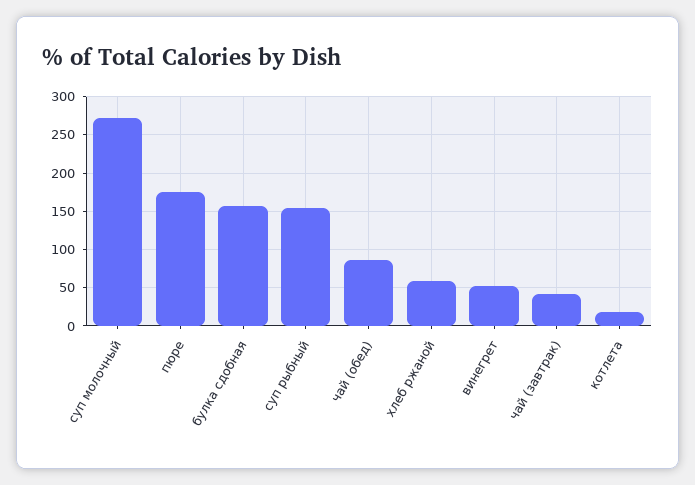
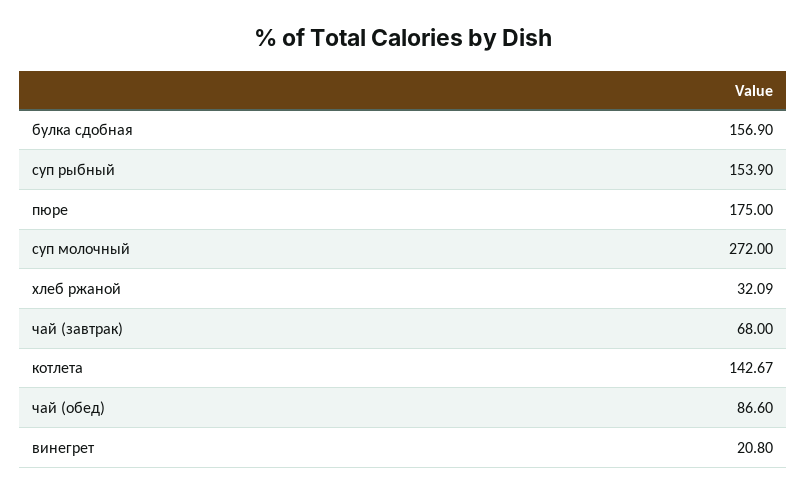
хлеб ржаной: 60 -> 32.09
винегрет: 50 -> 20.8
чай (завтрак): 40 -> 68
котлета: 20 -> 142.67

